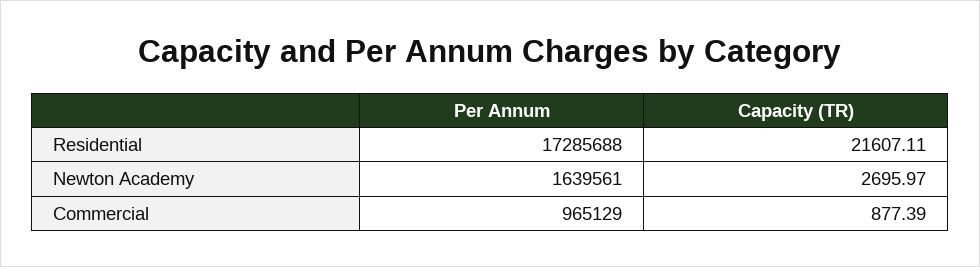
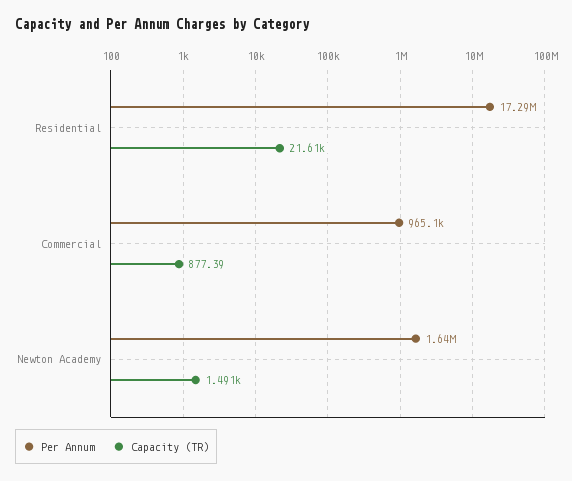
Capacity (TR), Newton Academy: 2695.97 -> 1491

